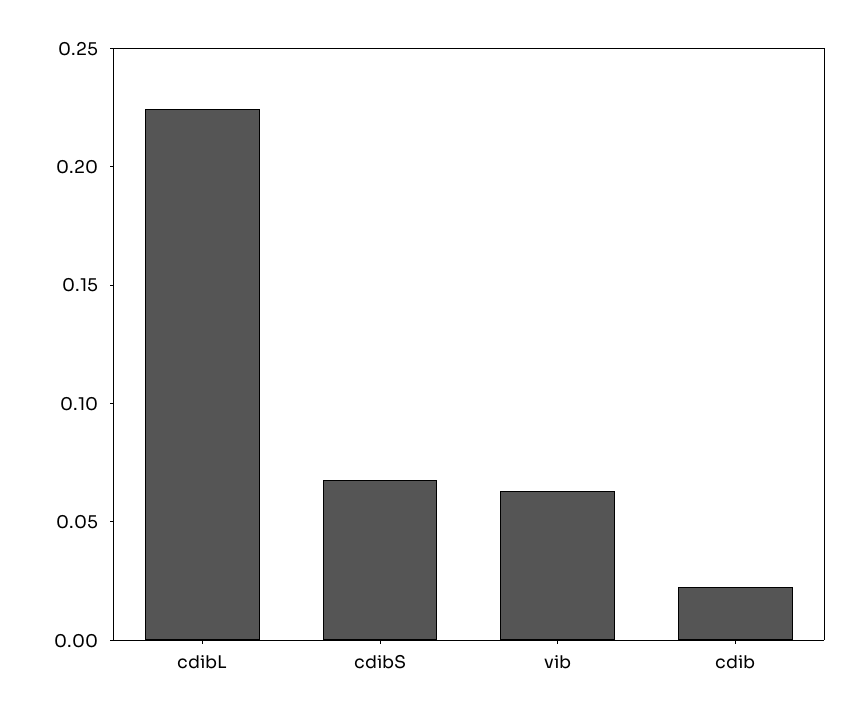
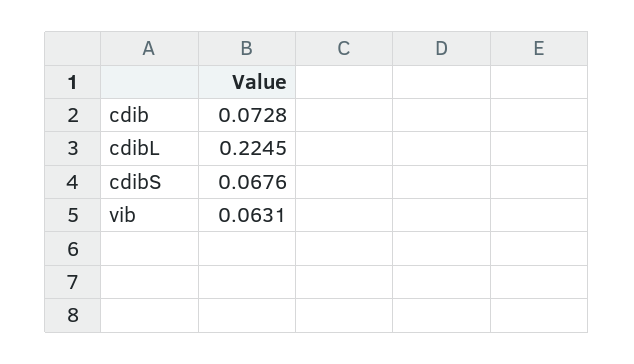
cdib: 0.02 -> 0.0728

